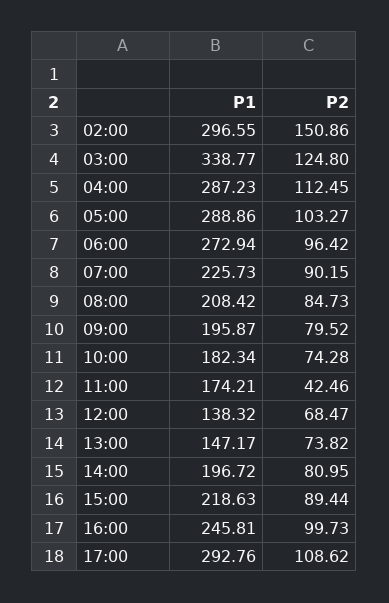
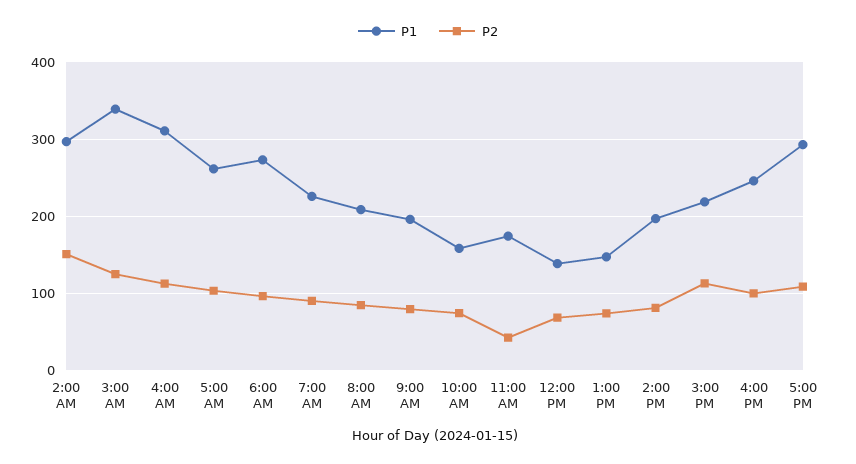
P1, 04:00: 287.23 -> 310
P1, 05:00: 288.86 -> 260
P1, 10:00: 182.34 -> 160
P2, 15:00: 89.44 -> 110

